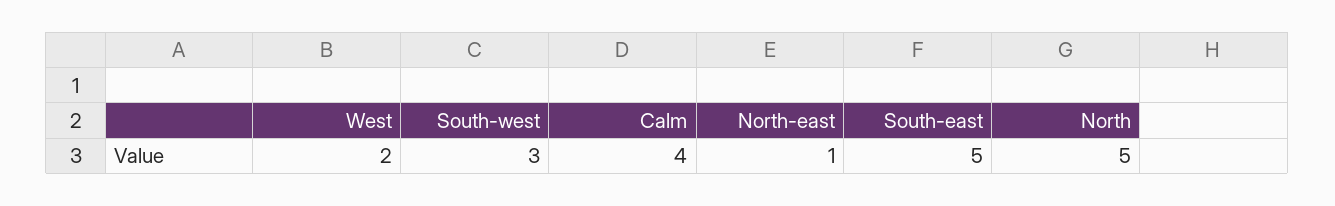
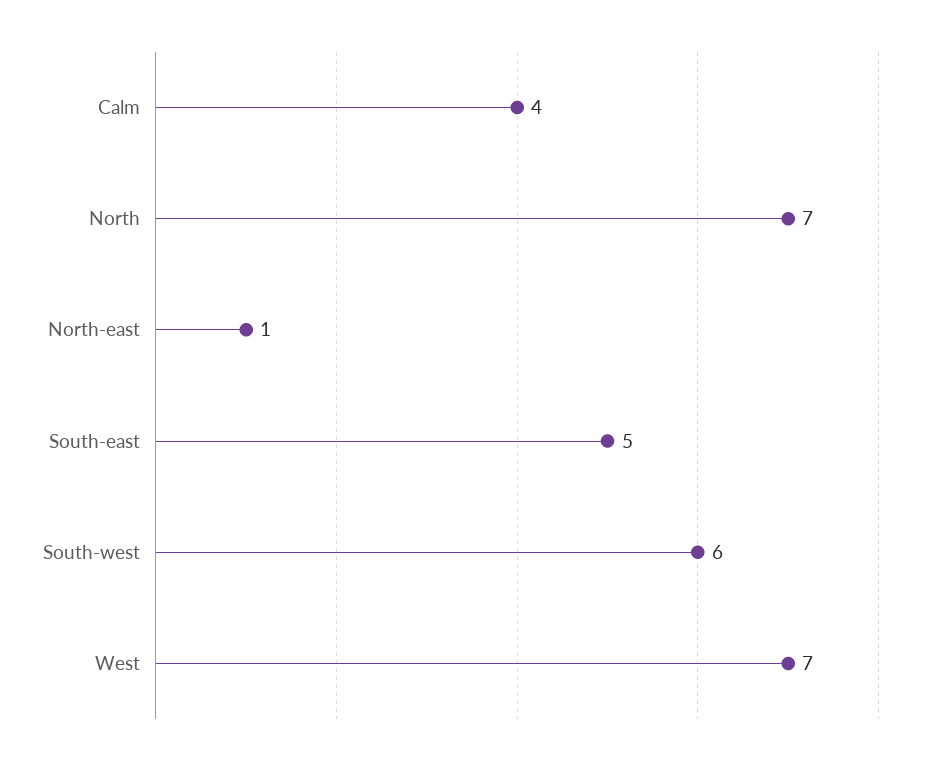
West: 2 -> 7
South-west: 3 -> 6
North: 5 -> 7

